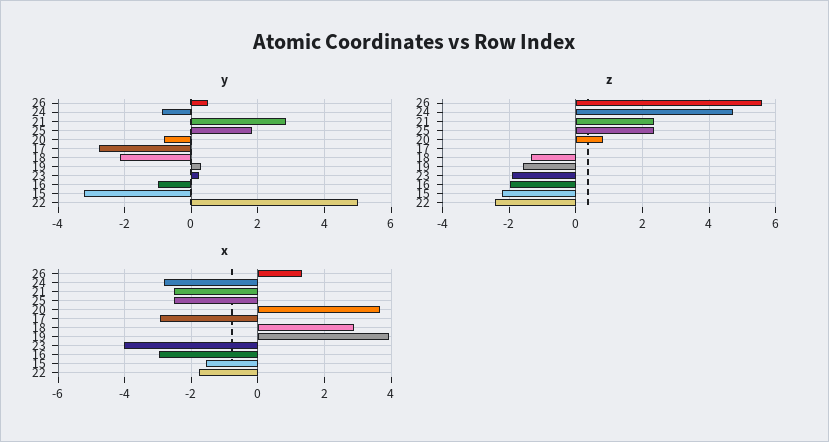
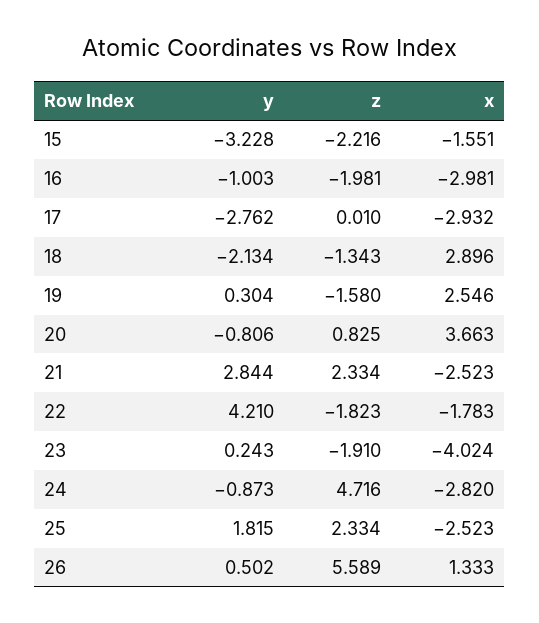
y, 22: 5 -> 4.21
z, 22: -2.4 -> -1.823
x, 19: 4 -> 2.546

